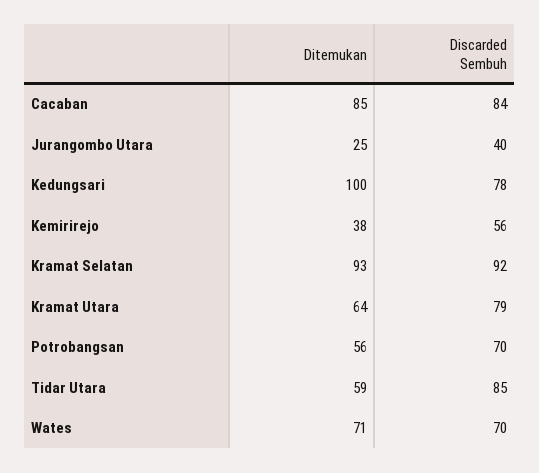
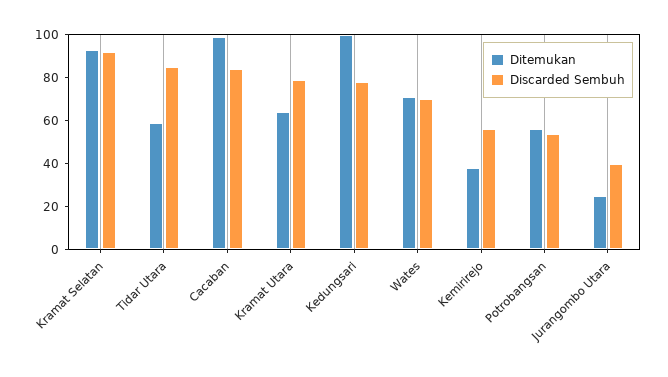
Ditemukan, Cacaban: 85 -> 100
Discarded Sembuh, Potrobangsan: 70 -> 55

